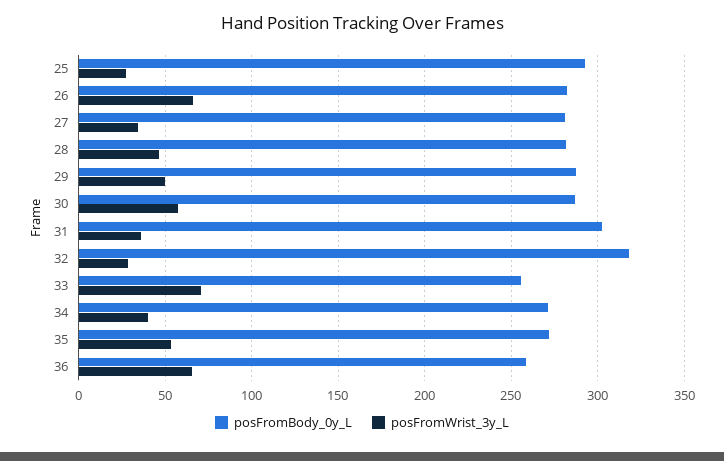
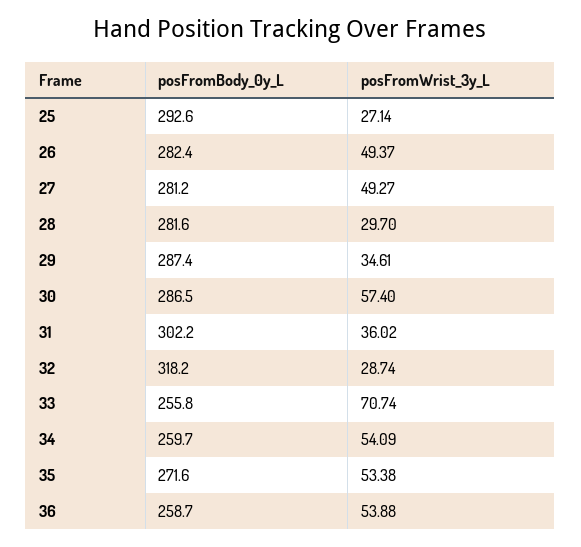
posFromWrist_3y_L, 26: 65 -> 49.37
posFromWrist_3y_L, 27: 35 -> 49.27
posFromWrist_3y_L, 28: 45 -> 29.7
posFromWrist_3y_L, 29: 50 -> 34.61
posFromBody_0y_L, 34: 270 -> 259.7
posFromWrist_3y_L, 34: 40 -> 54.09
posFromWrist_3y_L, 36: 65 -> 53.88

